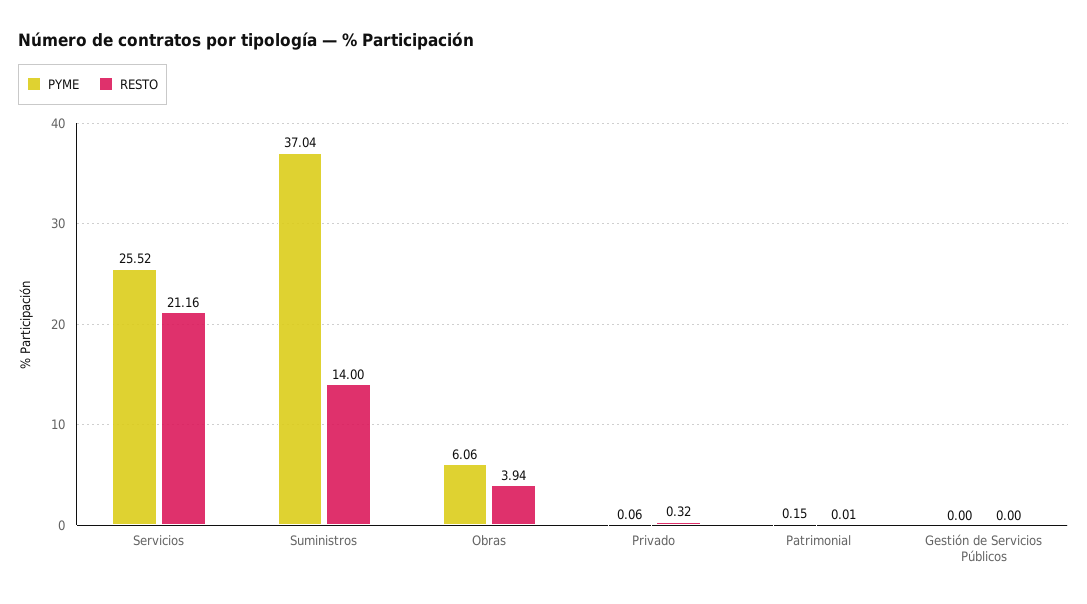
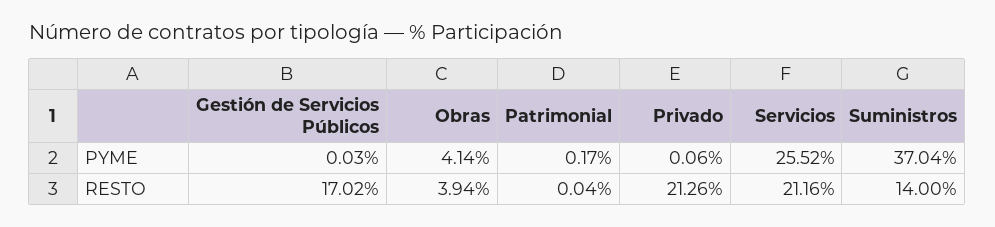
PYME, Obras: 6.06 -> 4.14
RESTO, Privado: 0.32 -> 21.26
PYME, Patrimonial: 0.15 -> 0.17
RESTO, Patrimonial: 0.01 -> 0.04
PYME, Gestión de Servicios Públicos: 0 -> 0.03
RESTO, Gestión de Servicios Públicos: 0 -> 17.02

